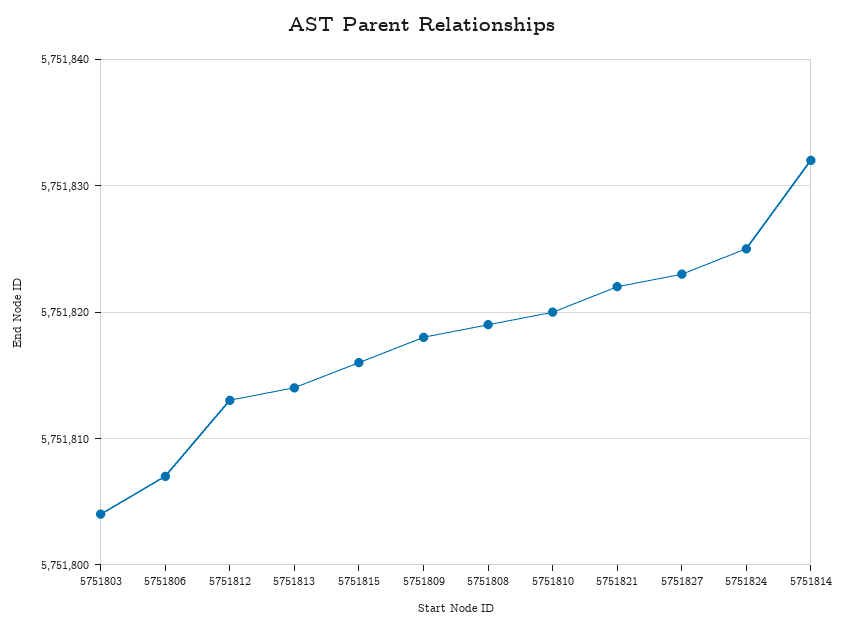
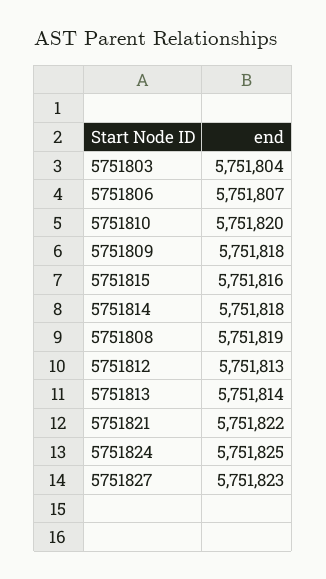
5751814: 5751832 -> 5751818

